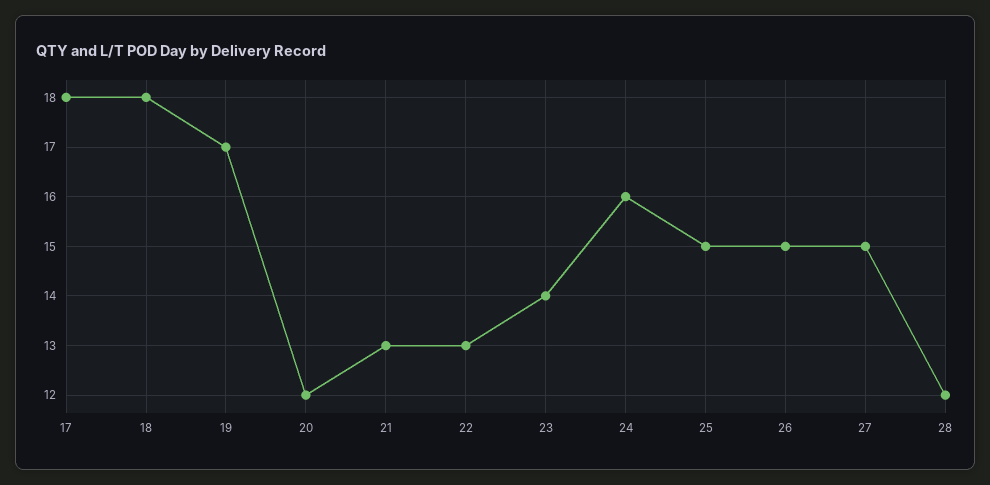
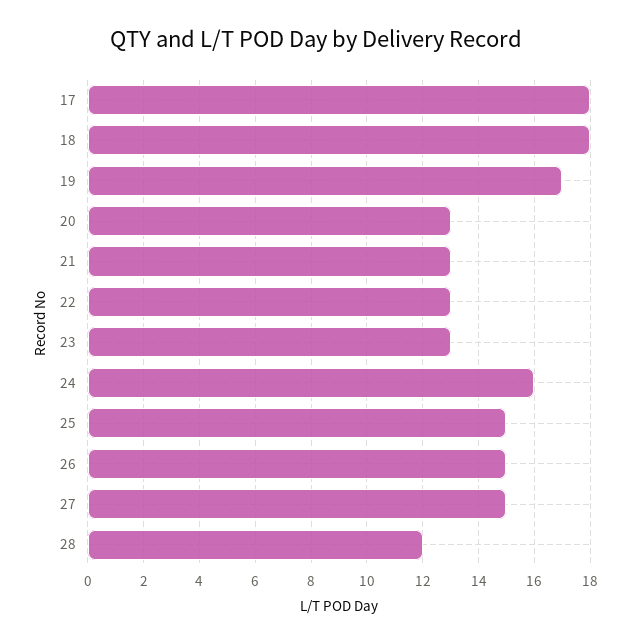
20: 12 -> 13
23: 14 -> 13

